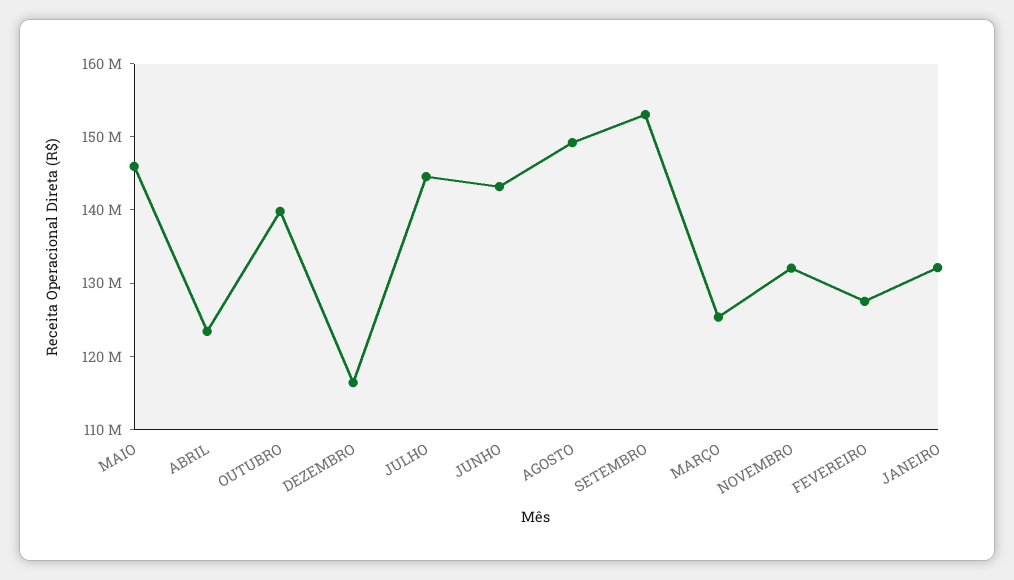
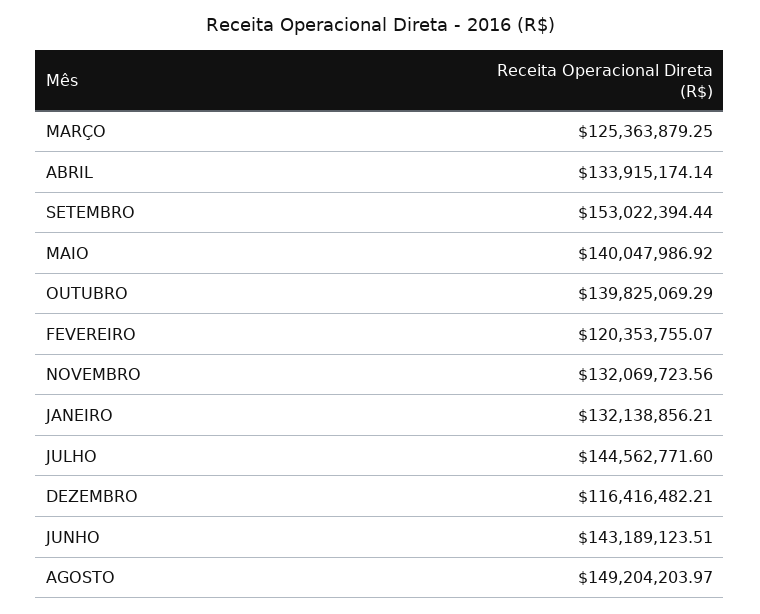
MAIO: 146000000 -> 140047986.92
ABRIL: 124000000 -> 133915174.14
FEVEREIRO: 128000000 -> 120353755.07

